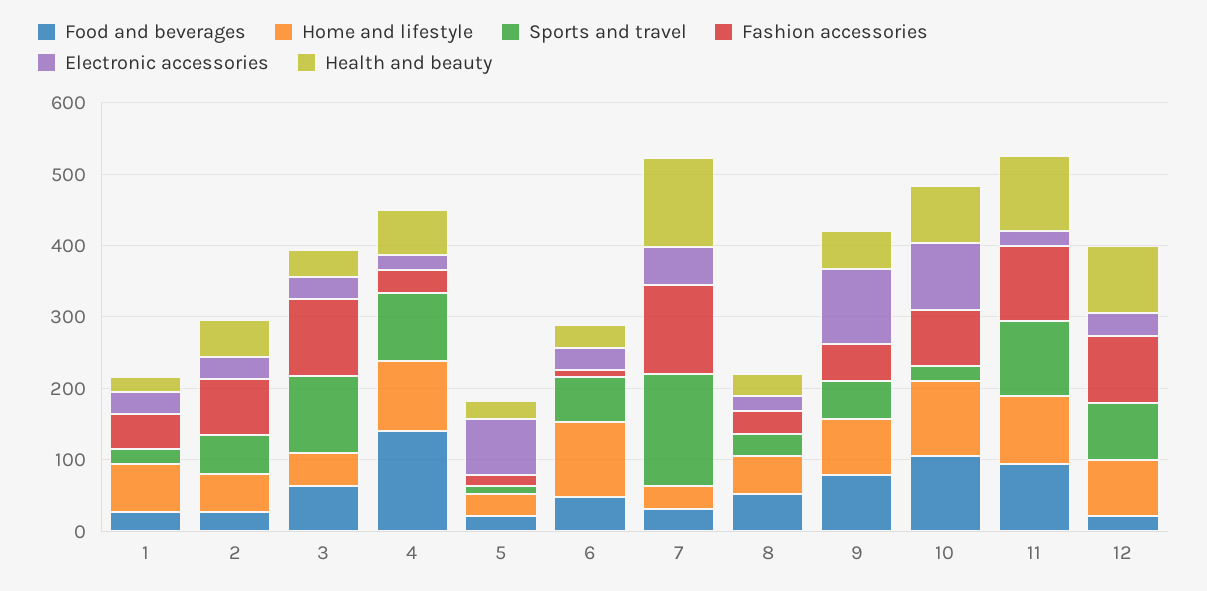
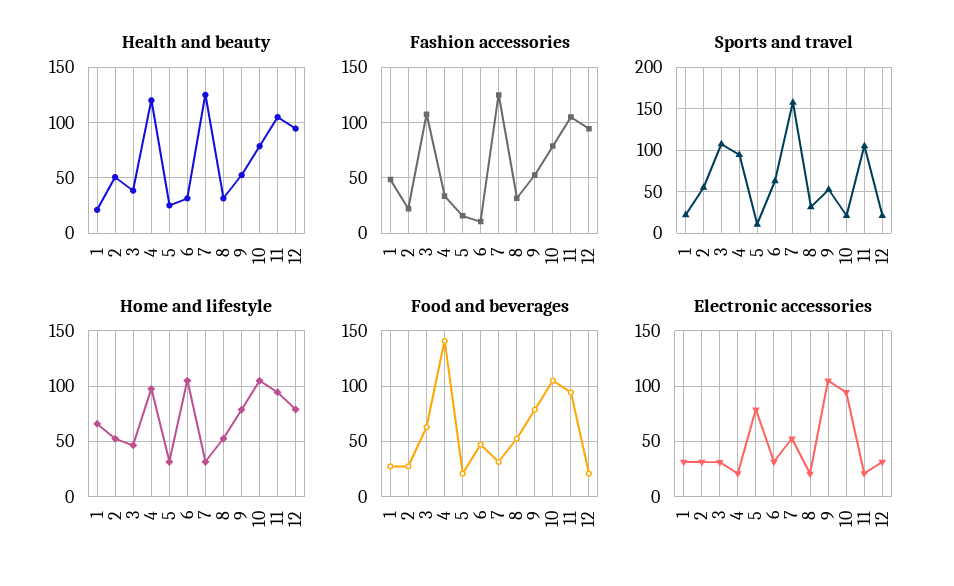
Fashion accessories, 2: 80 -> 20
Health and beauty, 4: 60 -> 120
Sports and travel, 12: 80 -> 20

